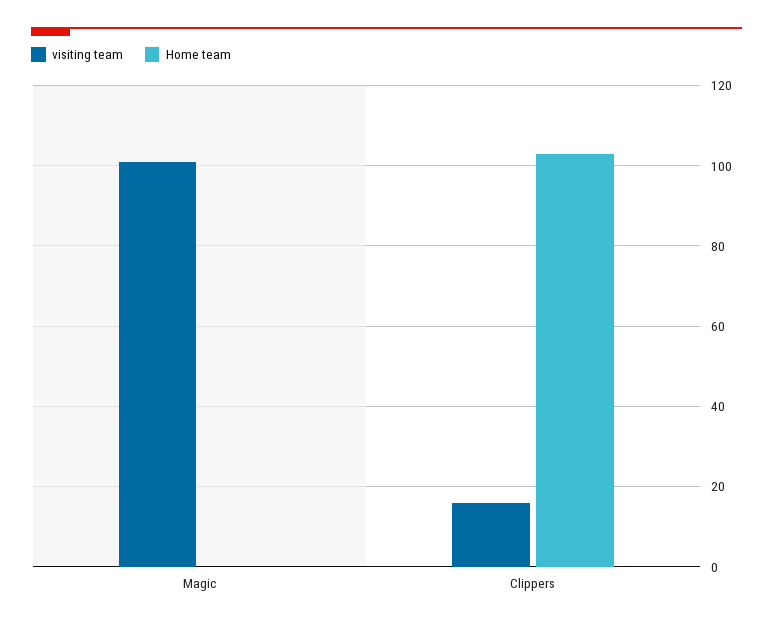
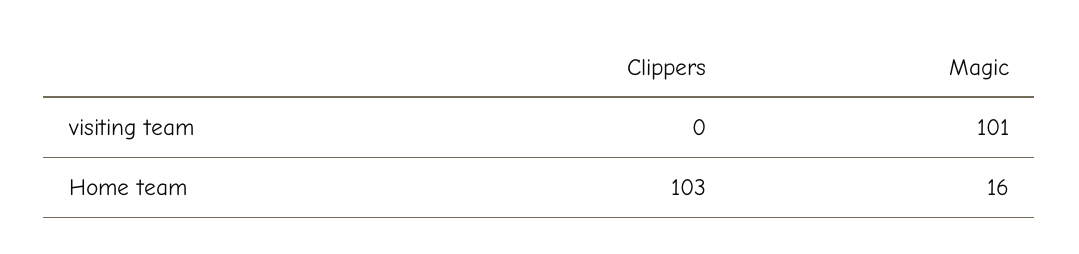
Home team, Magic: 0 -> 16
visiting team, Clippers: 15 -> 0

